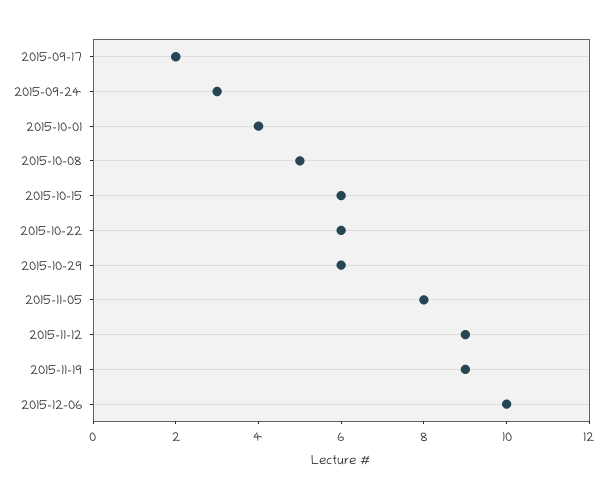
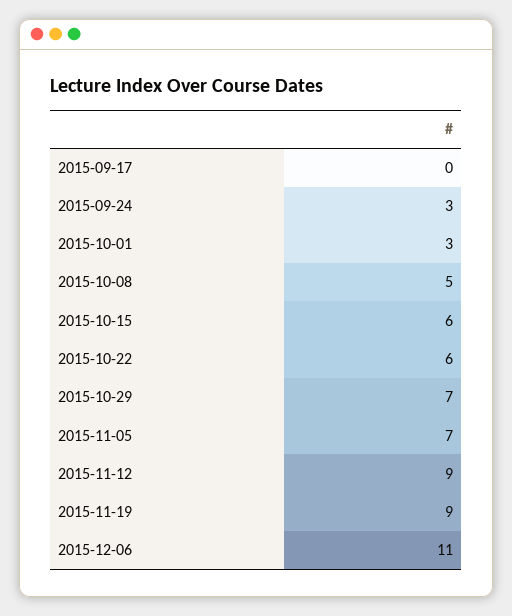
2015-09-17: 2 -> 0
2015-10-01: 4 -> 3
2015-10-29: 6 -> 7
2015-11-05: 8 -> 7
2015-12-06: 10 -> 11

